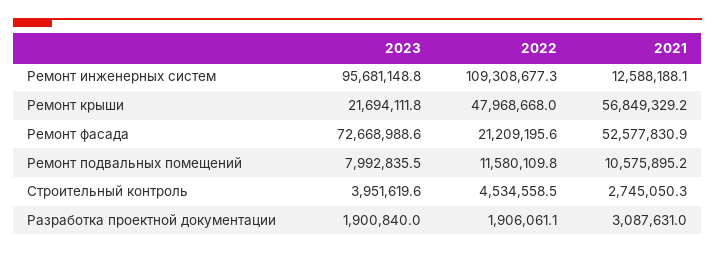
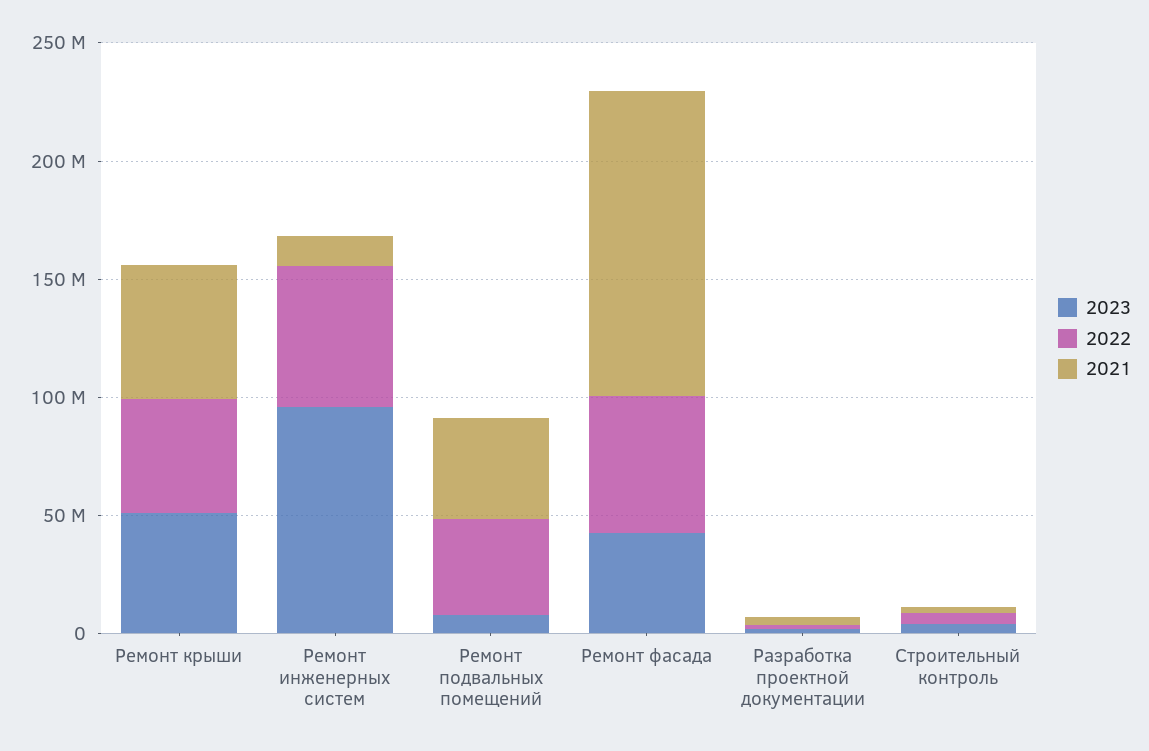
2022, Ремонт инженерных систем: 109308677.3 -> 60000000
2023, Ремонт крыши: 21694111.8 -> 50000000
2023, Ремонт фасада: 72668988.6 -> 40000000
2022, Ремонт фасада: 21209195.6 -> 60000000
2021, Ремонт фасада: 52577830.9 -> 130000000
2022, Ремонт подвальных помещений: 11580109.8 -> 40000000
2021, Ремонт подвальных помещений: 10575895.2 -> 40000000

